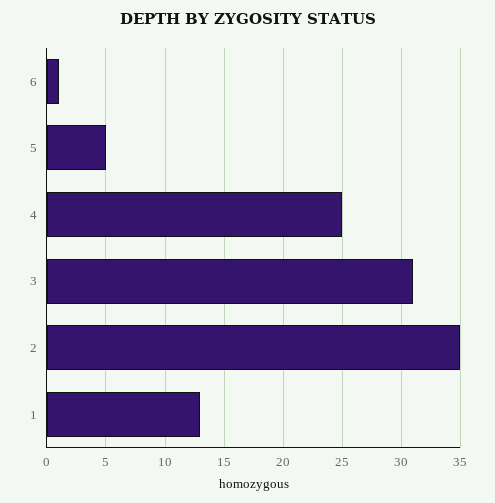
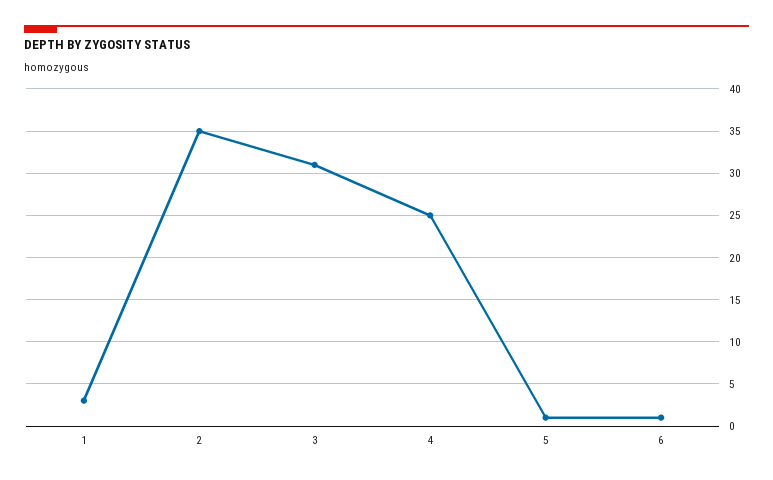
5: 5 -> 1
1: 13 -> 3

